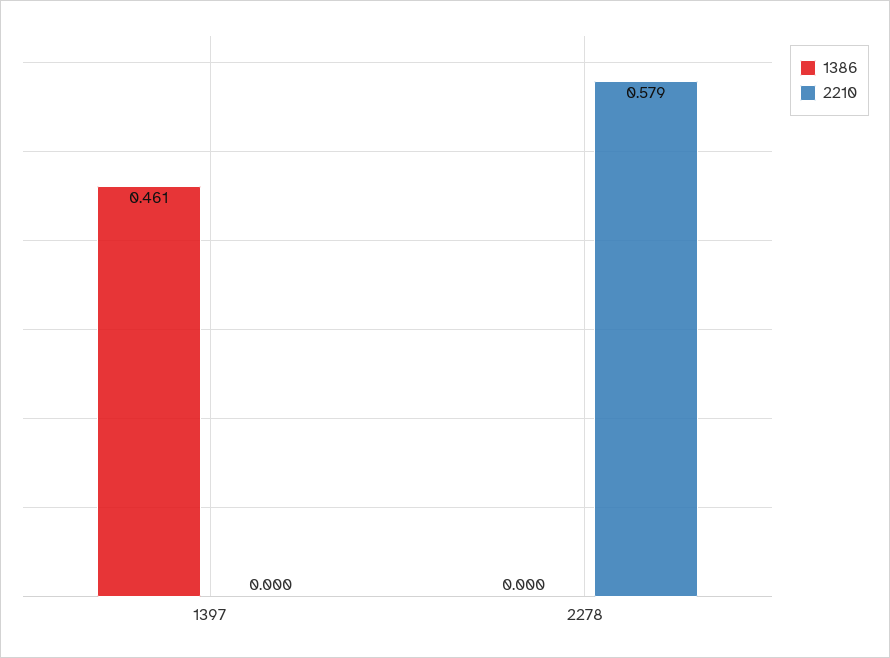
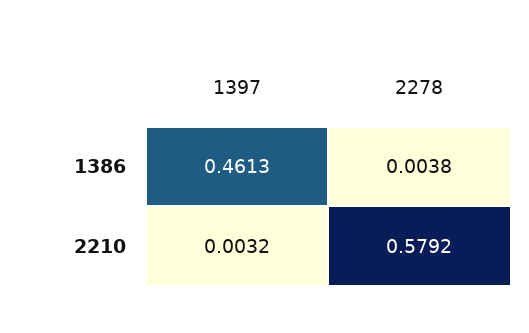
2210, 1397: 0 -> 0.0032
1386, 2278: 0 -> 0.0038

